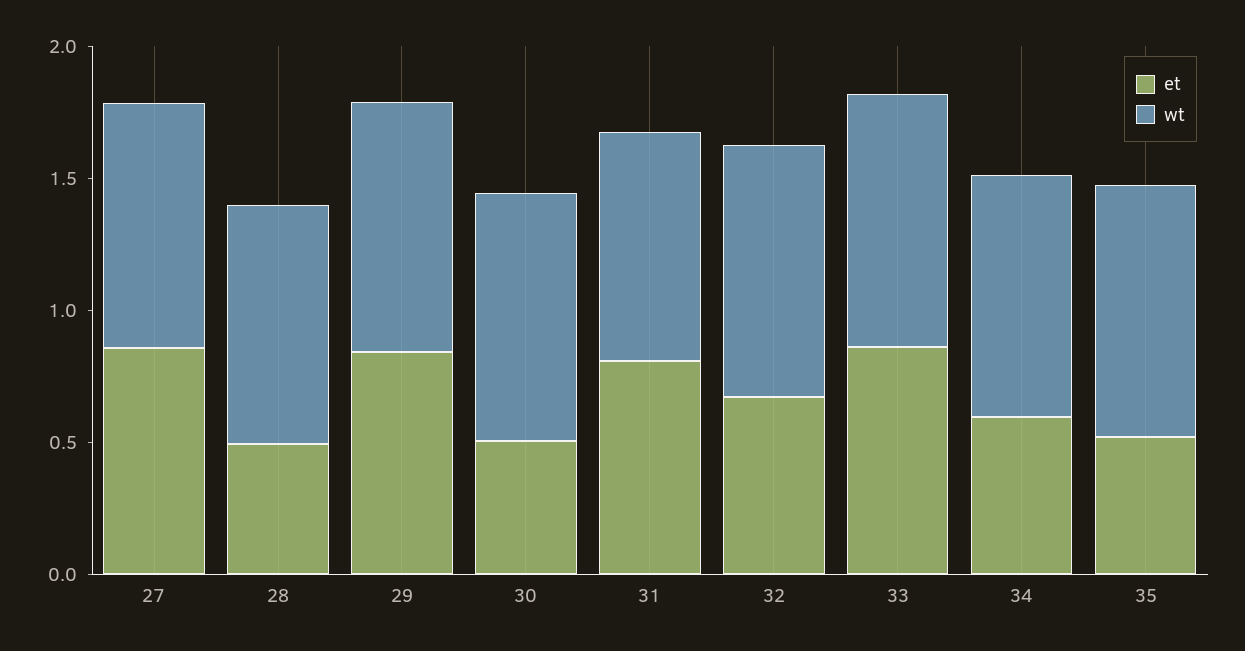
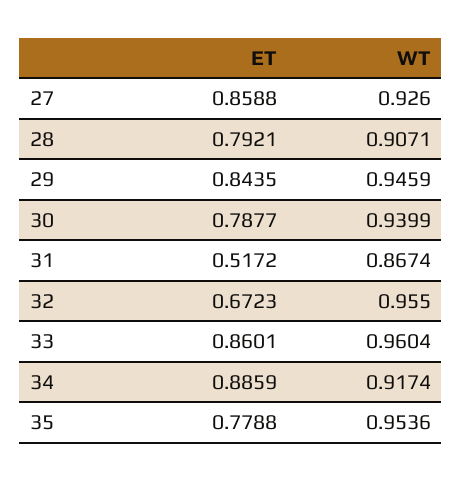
et, 28: 0.5 -> 0.7921
et, 30: 0.5 -> 0.7877
et, 31: 0.8 -> 0.5172
et, 34: 0.6 -> 0.8859
et, 35: 0.5 -> 0.7788

